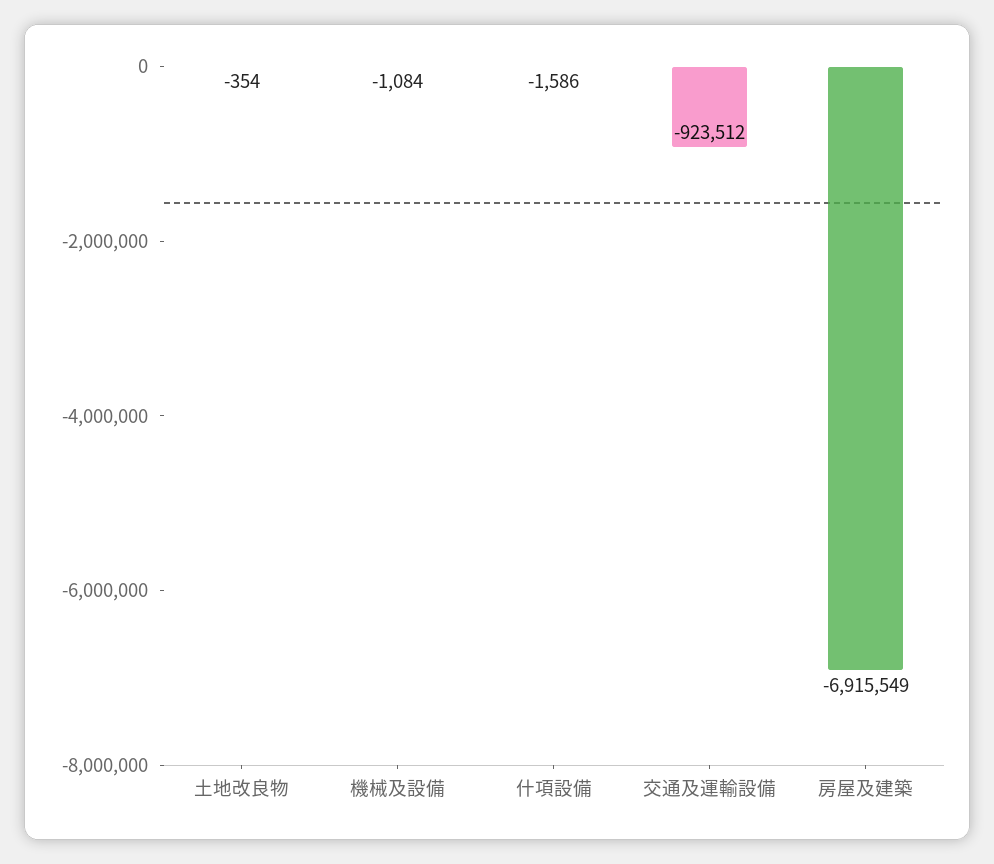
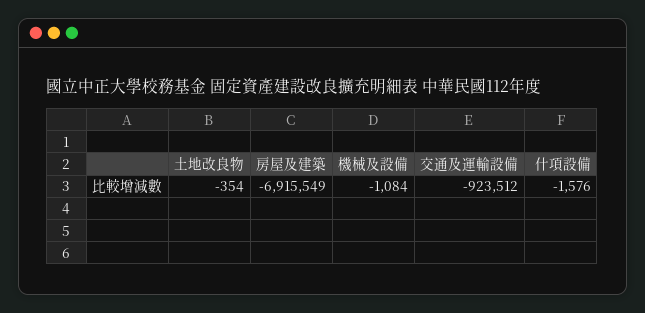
什項設備: -1586 -> -1576

